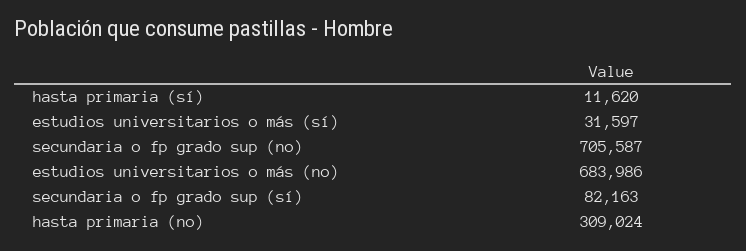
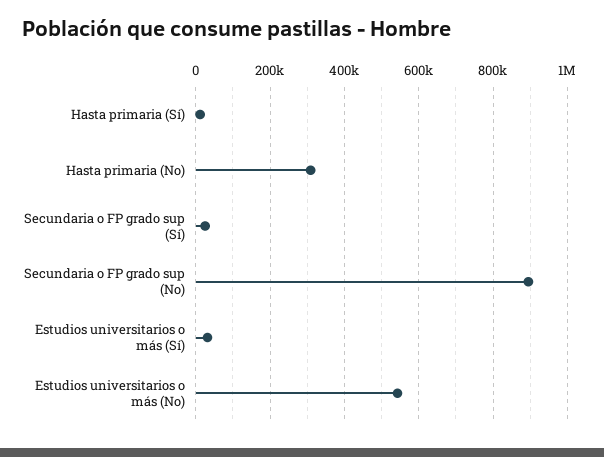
secundaria o fp grado sup (no): 705587 -> 900000
estudios universitarios o más (no): 683986 -> 540000
secundaria o fp grado sup (sí): 82163 -> 20000

